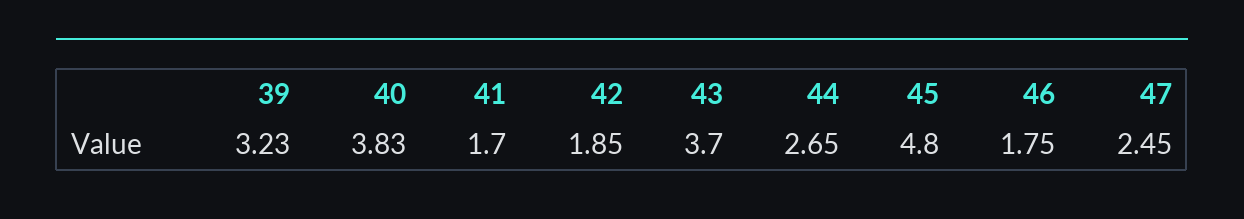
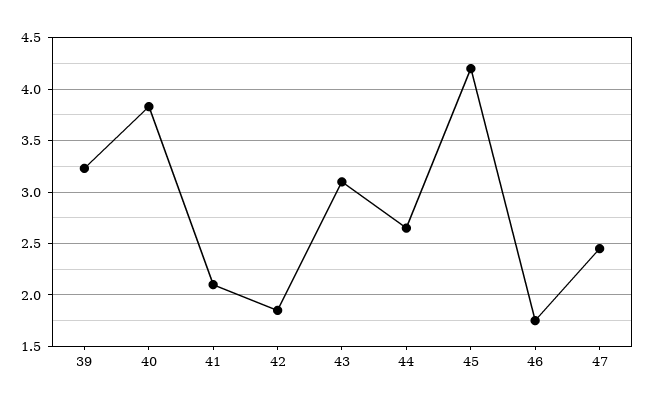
41: 1.7 -> 2.1
43: 3.7 -> 3.1
45: 4.8 -> 4.2

